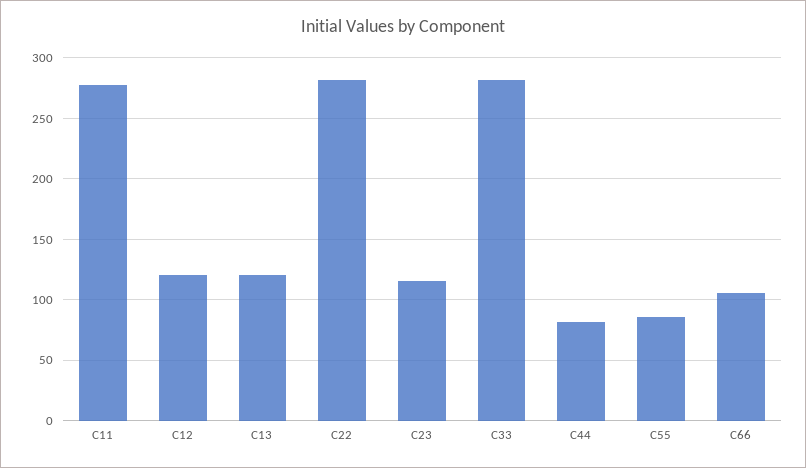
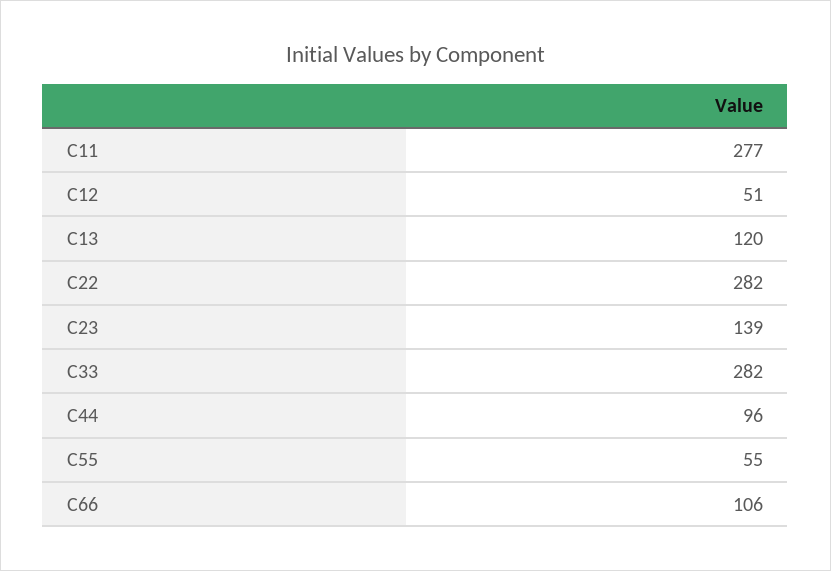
C12: 120 -> 51
C23: 115 -> 139
C44: 80 -> 96
C55: 85 -> 55

